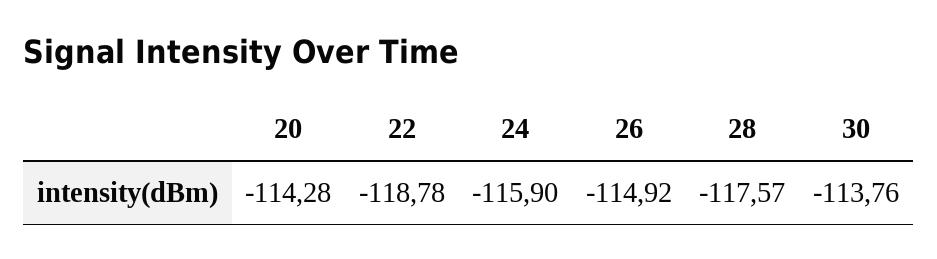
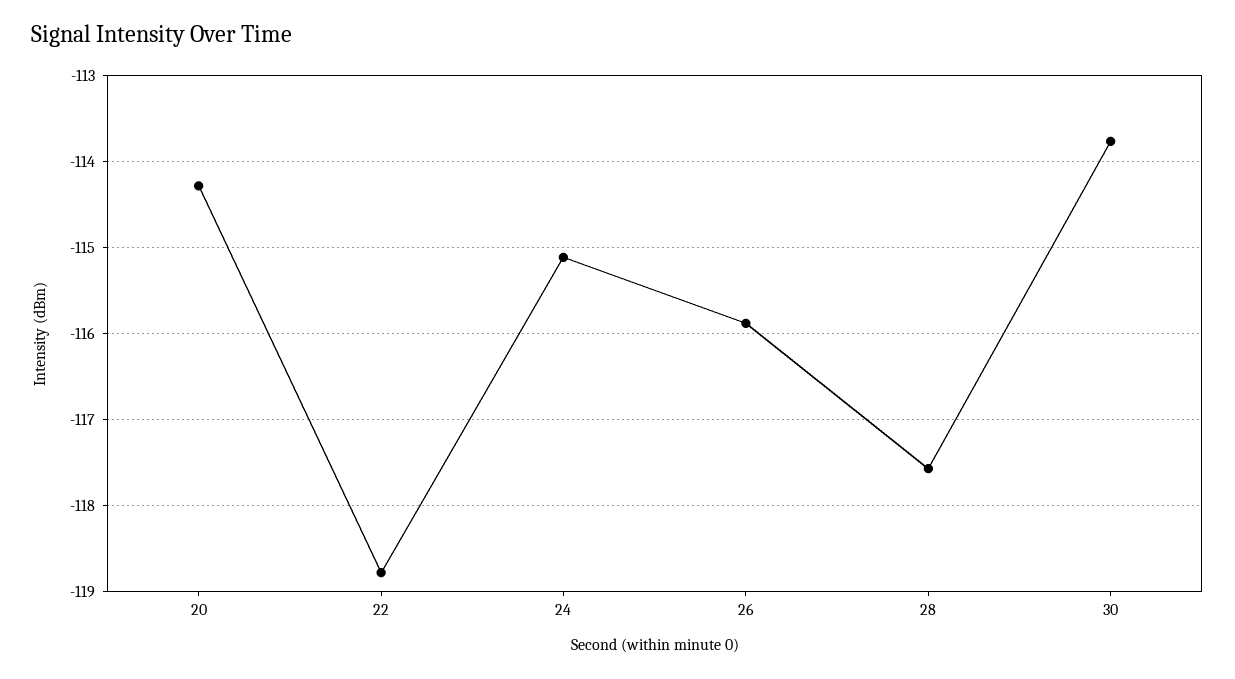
24: -115.9 -> -115.1
26: -114.92 -> -115.9

